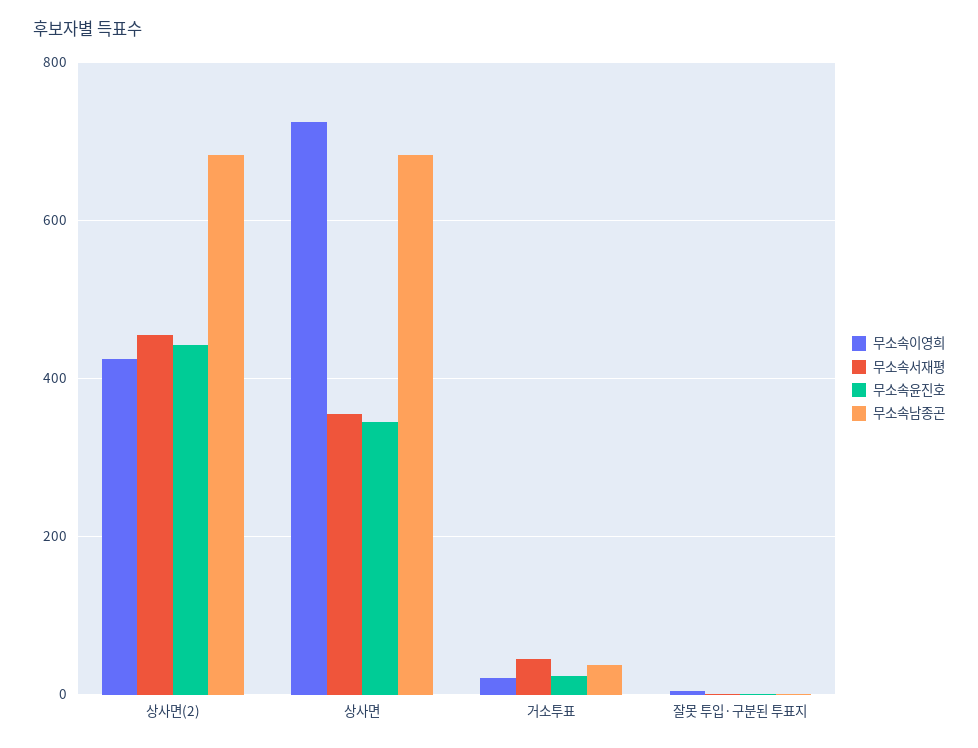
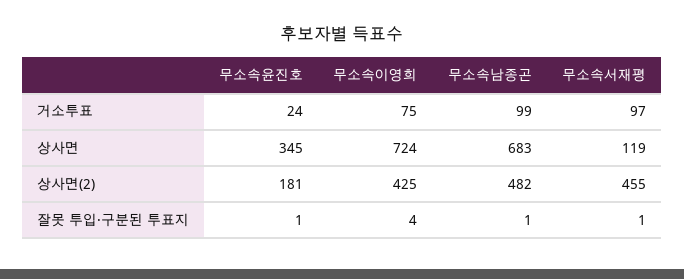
무소속윤진호, 상사면(2): 440 -> 181
무소속남종곤, 상사면(2): 680 -> 482
무소속서재평, 상사면: 360 -> 119
무소속이영희, 거소투표: 20 -> 75
무소속서재평, 거소투표: 40 -> 97
무소속남종곤, 거소투표: 40 -> 99

